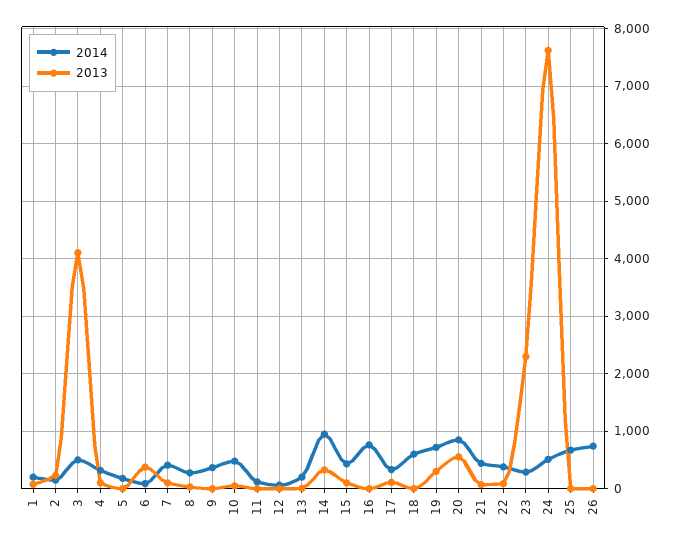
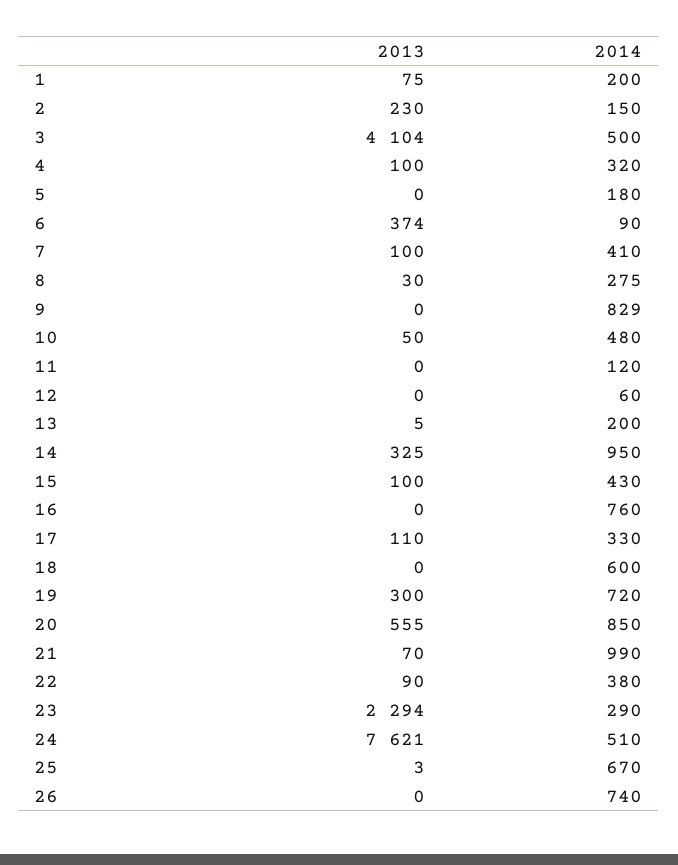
2014, 9: 400 -> 829
2014, 21: 400 -> 990

